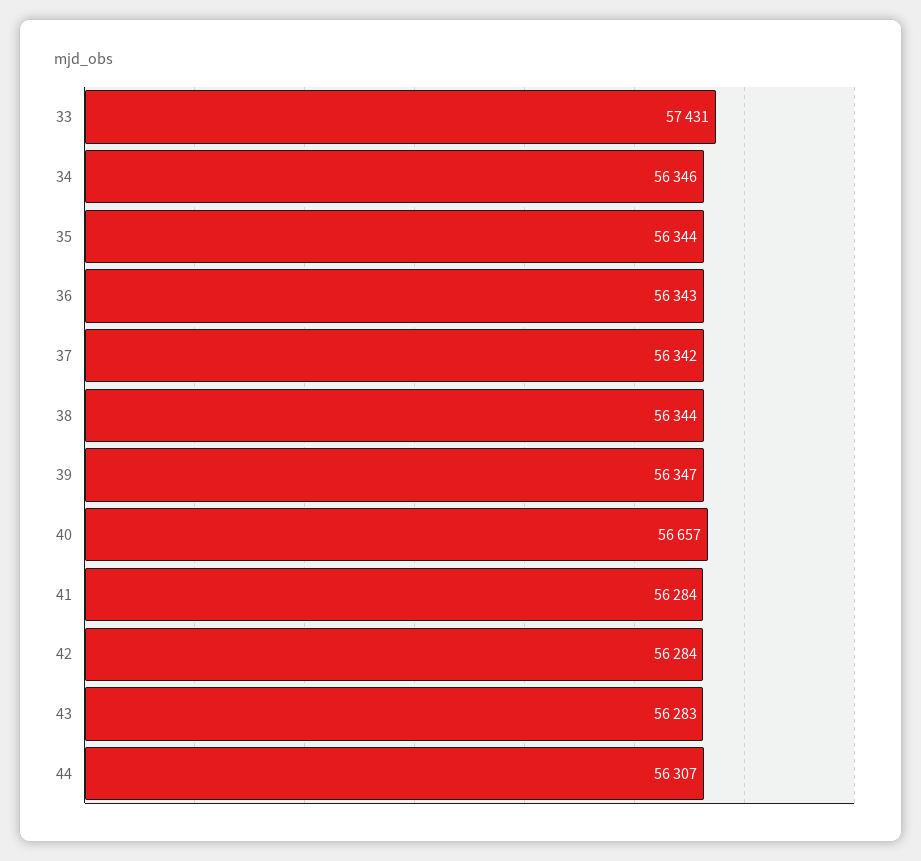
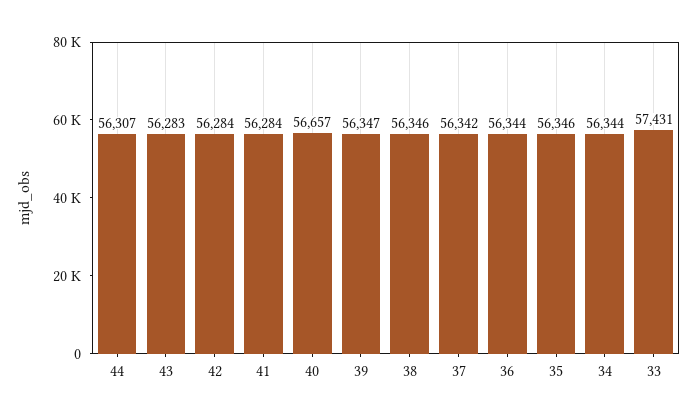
34: 56346 -> 56344
35: 56344 -> 56346
36: 56343 -> 56344
38: 56344 -> 56346

